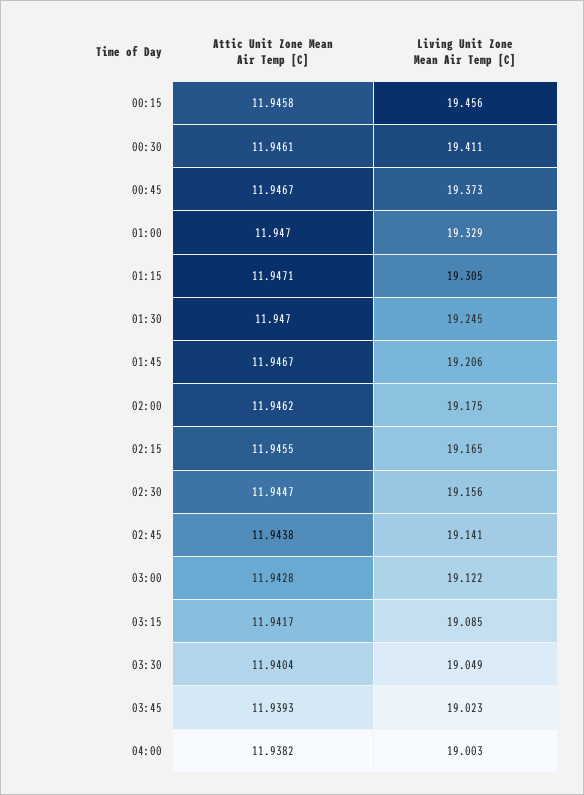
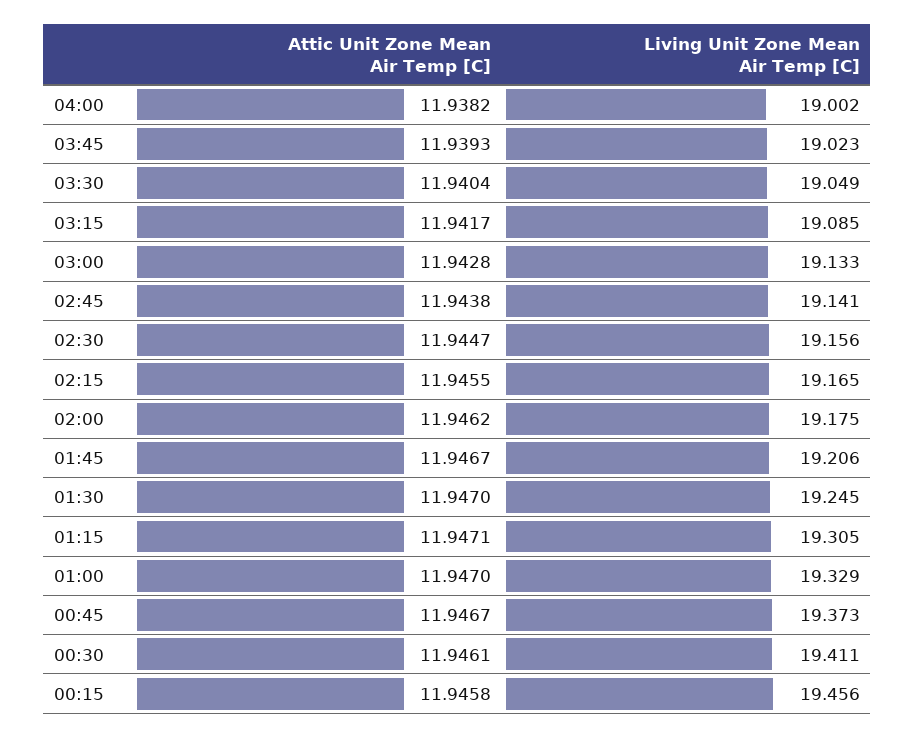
Living Unit Zone Mean Air Temp [C], 03:00: 19.122 -> 19.133
Living Unit Zone Mean Air Temp [C], 04:00: 19.003 -> 19.002

